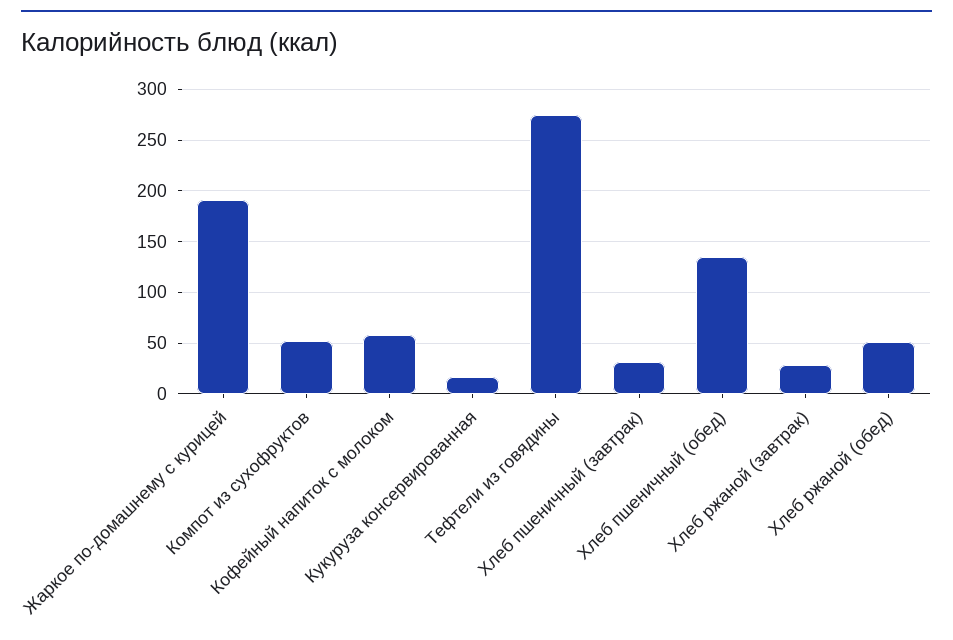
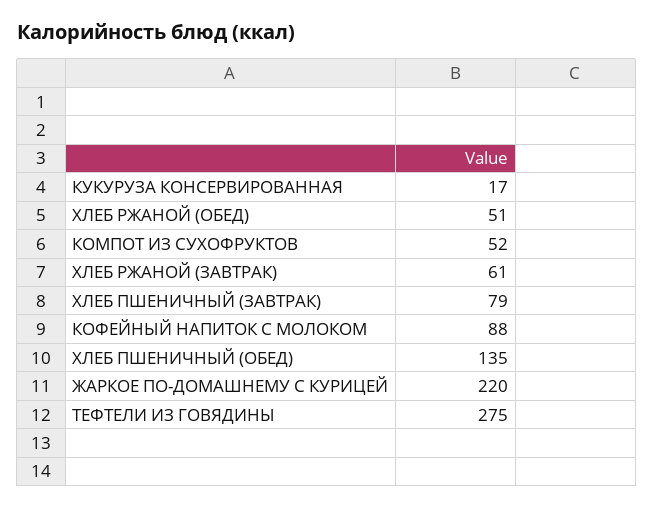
Жаркое по-домашнему с курицей: 190 -> 220
Кофейный напиток с молоком: 60 -> 88
Хлеб пшеничный (завтрак): 30 -> 79
Хлеб ржаной (завтрак): 30 -> 61

